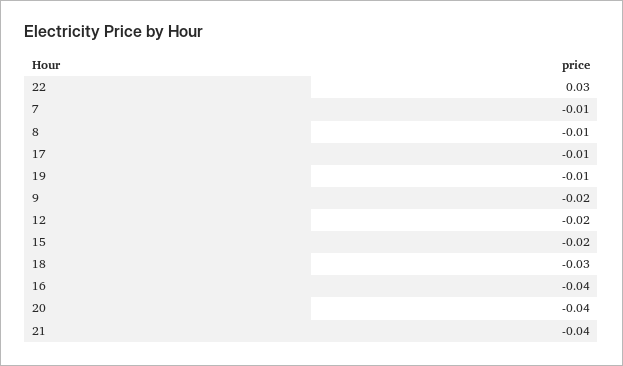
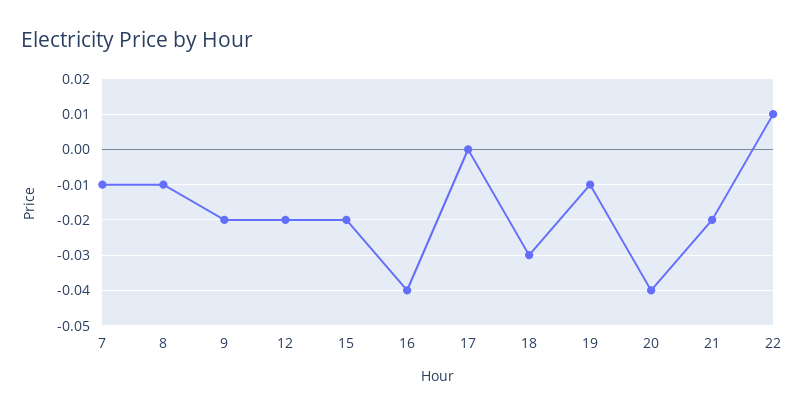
22: 0.03 -> 0.01
17: -0.01 -> 0
21: -0.04 -> -0.02

